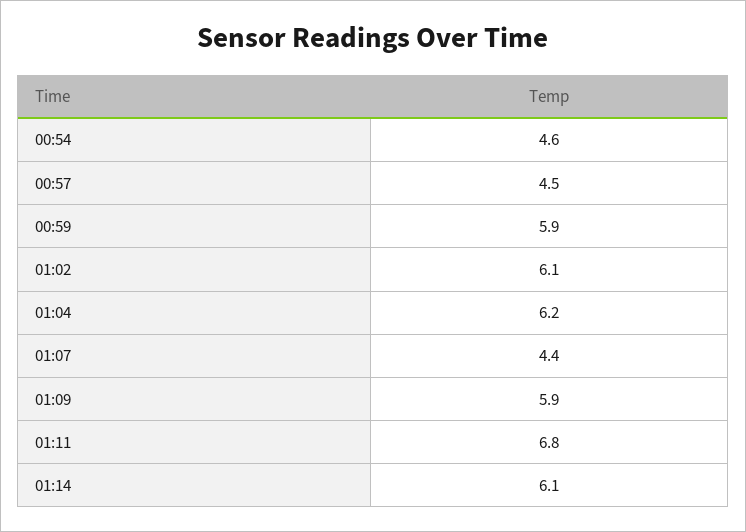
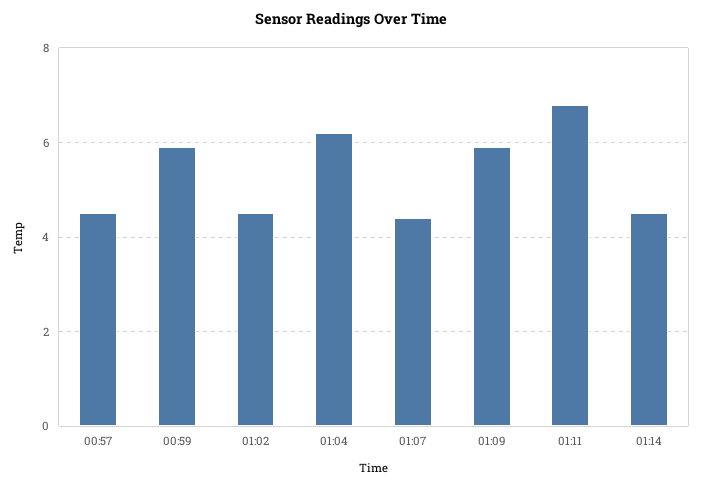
00:54: 4.6 -> none
01:02: 6.1 -> 4.5
01:14: 6.1 -> 4.5

